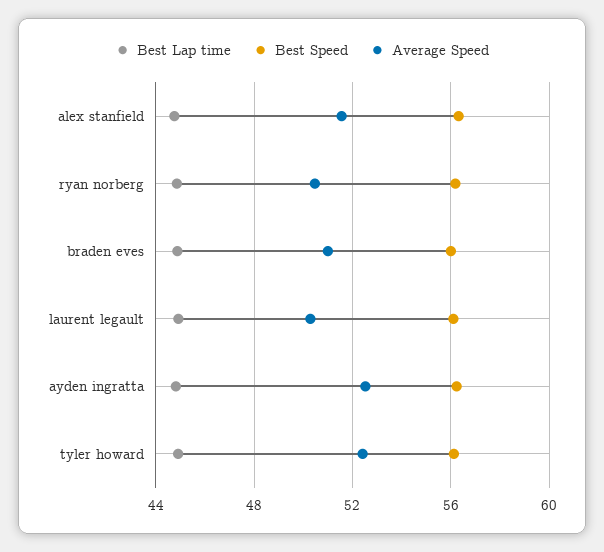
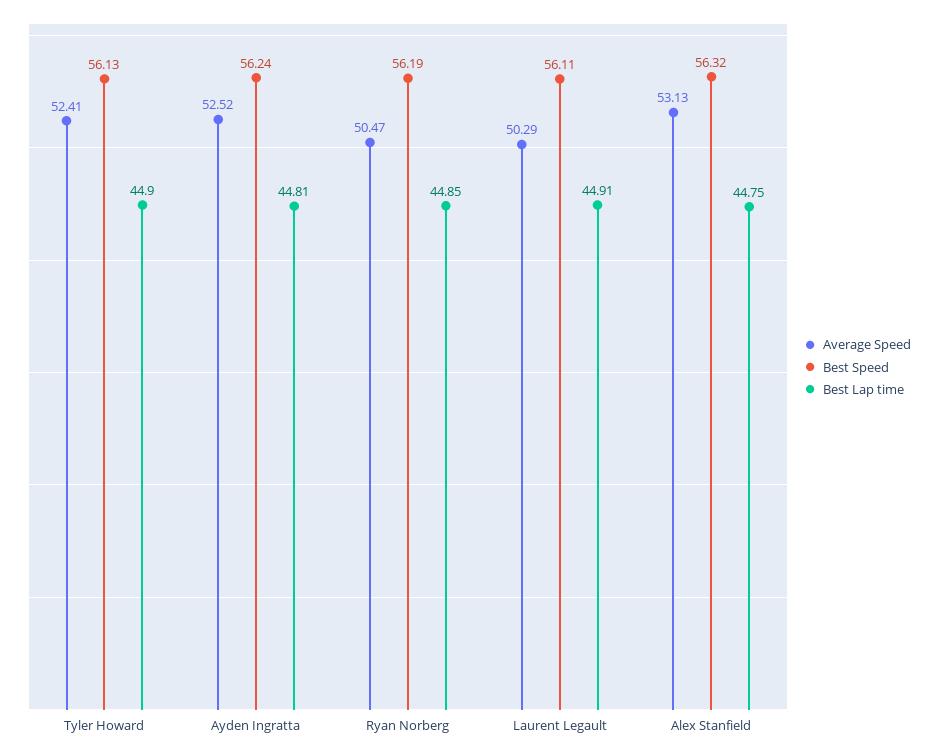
Average Speed, alex stanfield: 51.5 -> 53.13
Best Lap time, braden eves: 45 -> none
Best Speed, braden eves: 56 -> none
Average Speed, braden eves: 51 -> none

